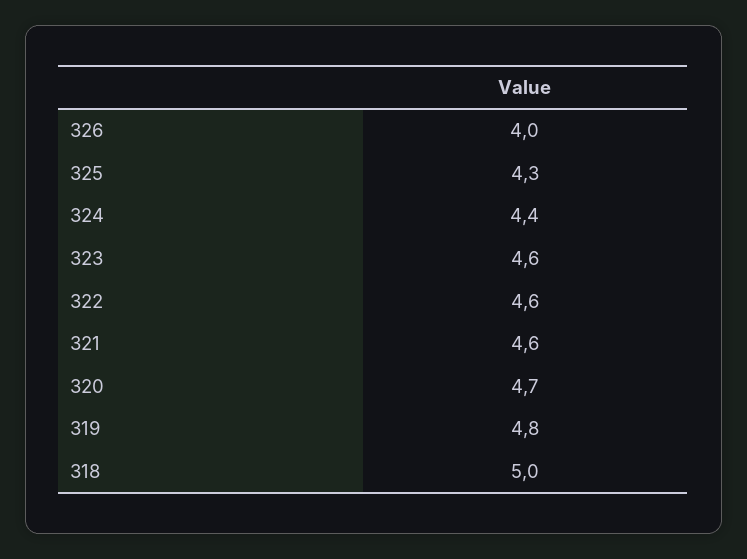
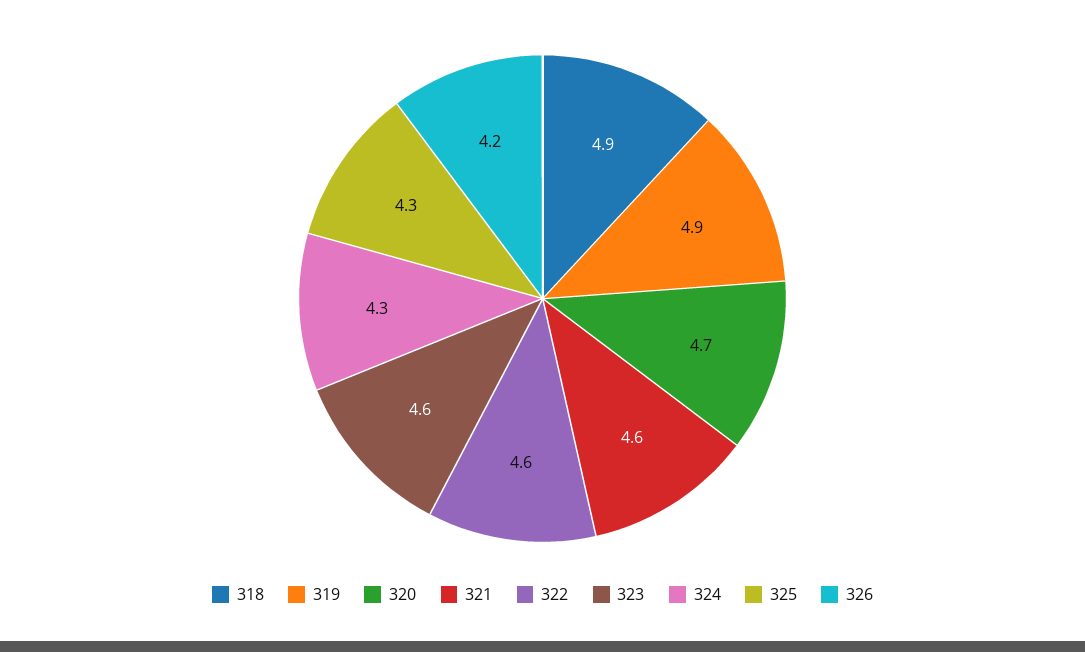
326: 4 -> 4.2
324: 4.4 -> 4.3
319: 4.8 -> 4.9
318: 5 -> 4.9

